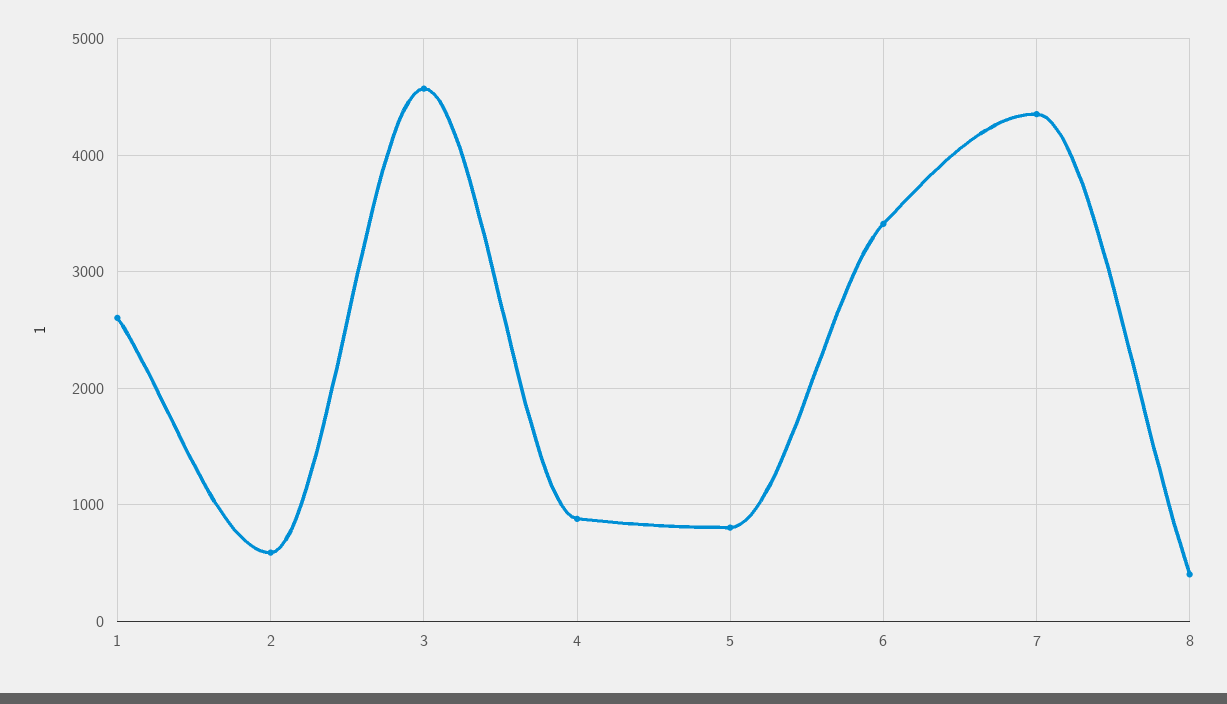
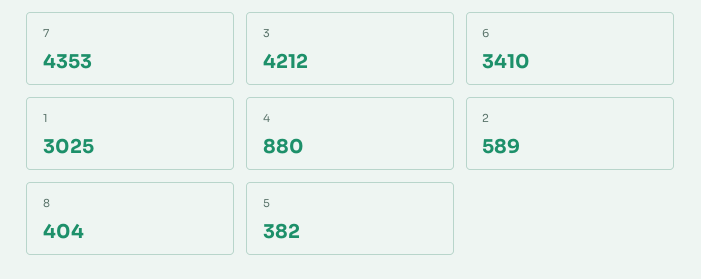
1: 2600 -> 3025
3: 4600 -> 4212
5: 800 -> 382

